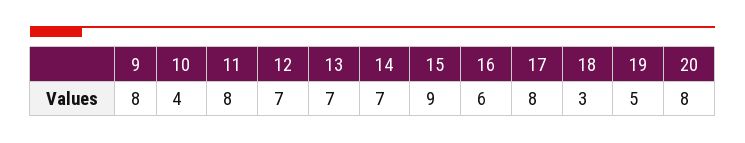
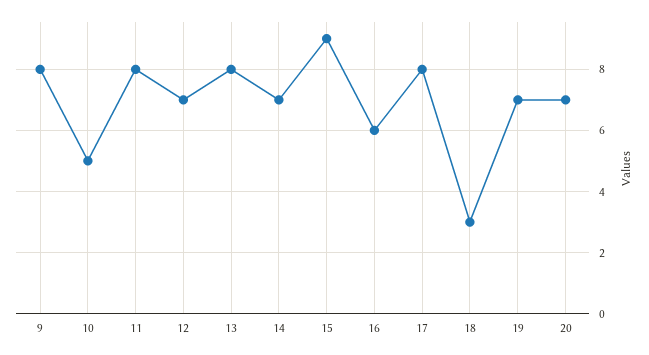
10: 4 -> 5
13: 7 -> 8
19: 5 -> 7
20: 8 -> 7

